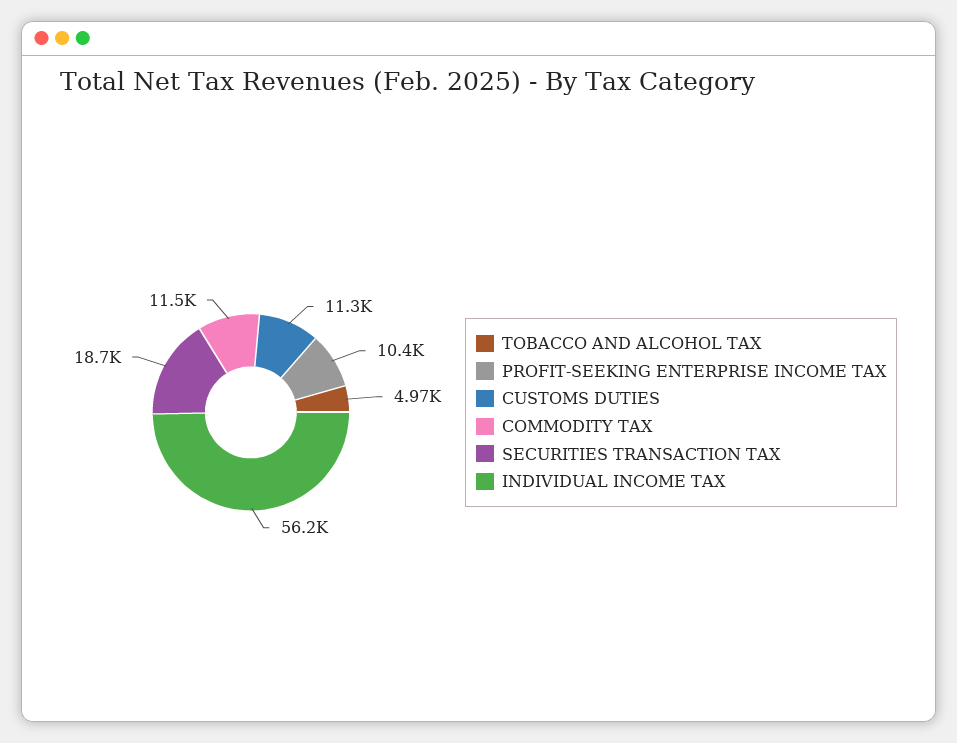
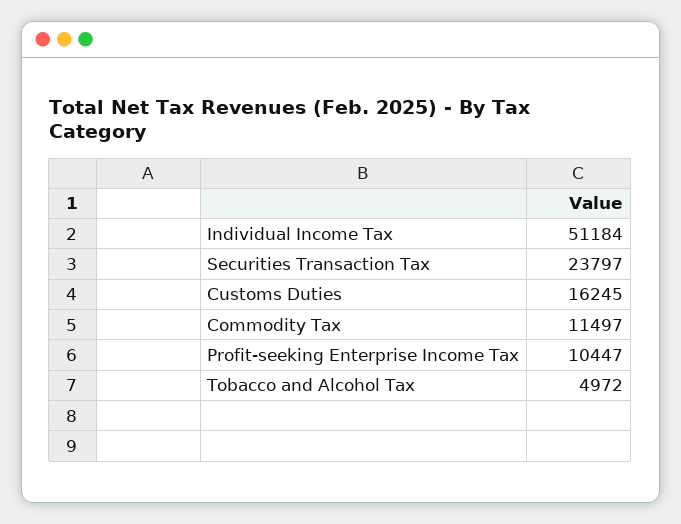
CUSTOMS DUTIES: 11300 -> 16245
SECURITIES TRANSACTION TAX: 18700 -> 23797
INDIVIDUAL INCOME TAX: 56200 -> 51184

